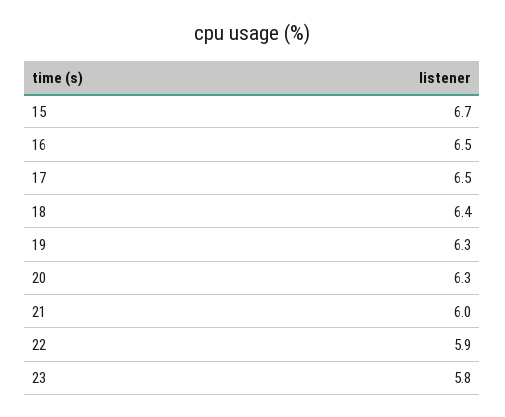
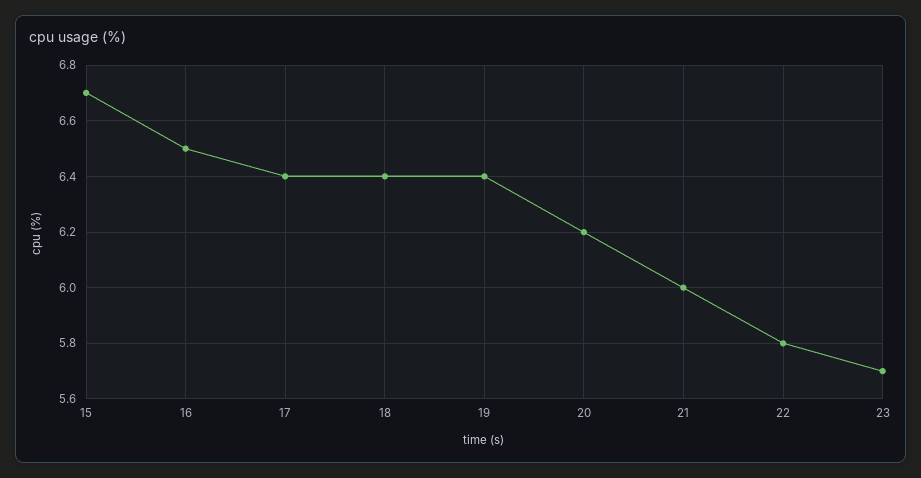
17: 6.5 -> 6.4
19: 6.3 -> 6.4
20: 6.3 -> 6.2
22: 5.9 -> 5.8
23: 5.8 -> 5.7

